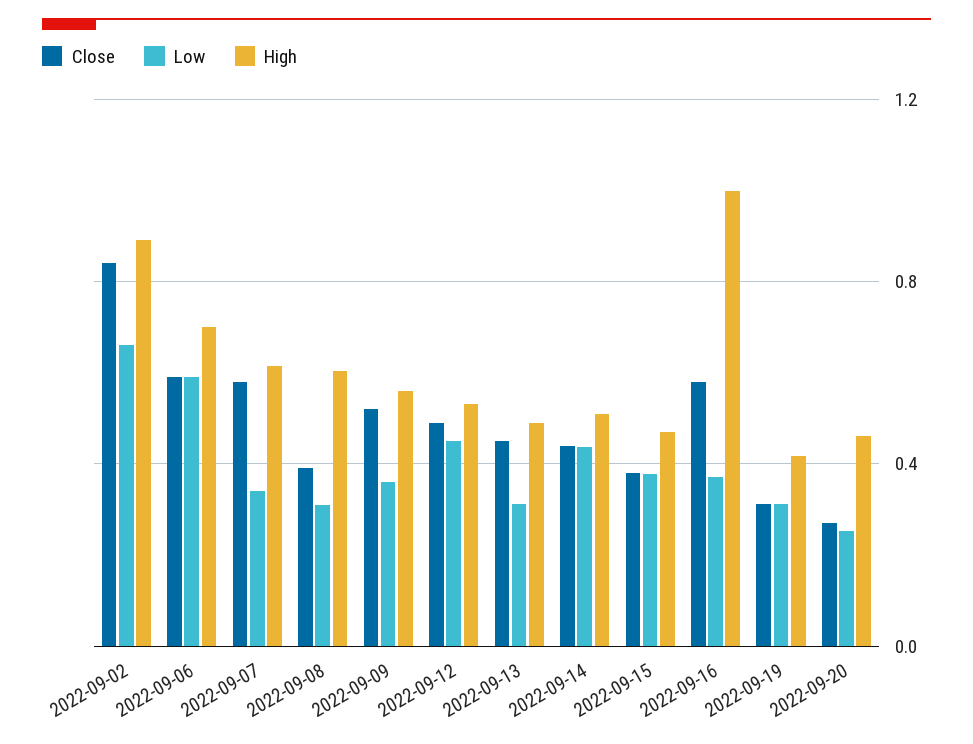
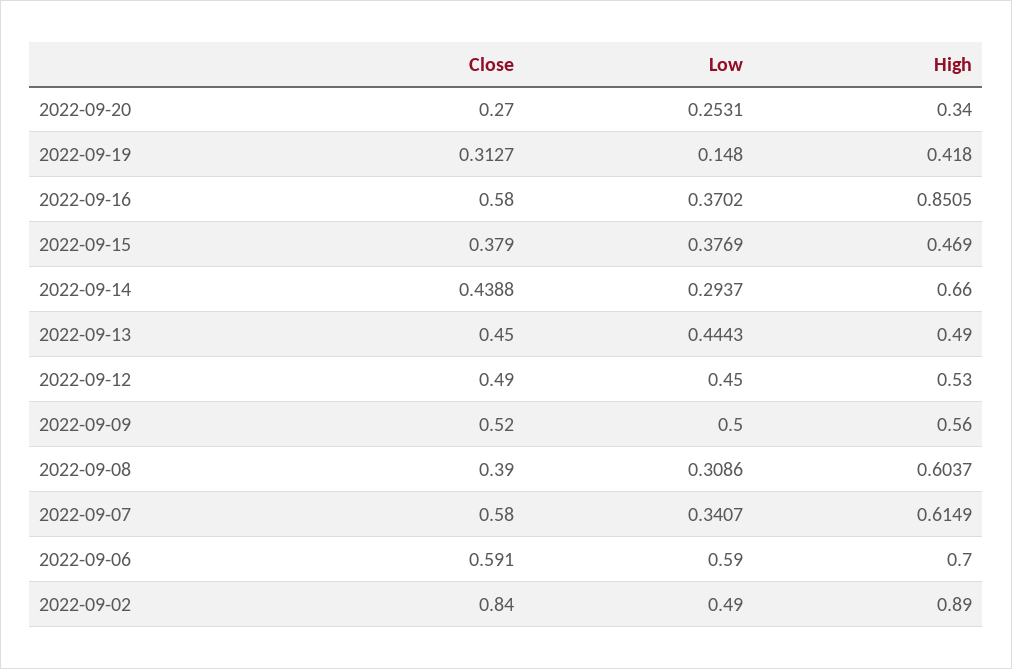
Low, 2022-09-02: 0.65 -> 0.49
Low, 2022-09-09: 0.35 -> 0.5
Low, 2022-09-13: 0.3 -> 0.4443
Low, 2022-09-14: 0.45 -> 0.2937
High, 2022-09-14: 0.5 -> 0.66
High, 2022-09-16: 1 -> 0.8505
Low, 2022-09-19: 0.3 -> 0.148
High, 2022-09-20: 0.45 -> 0.34

